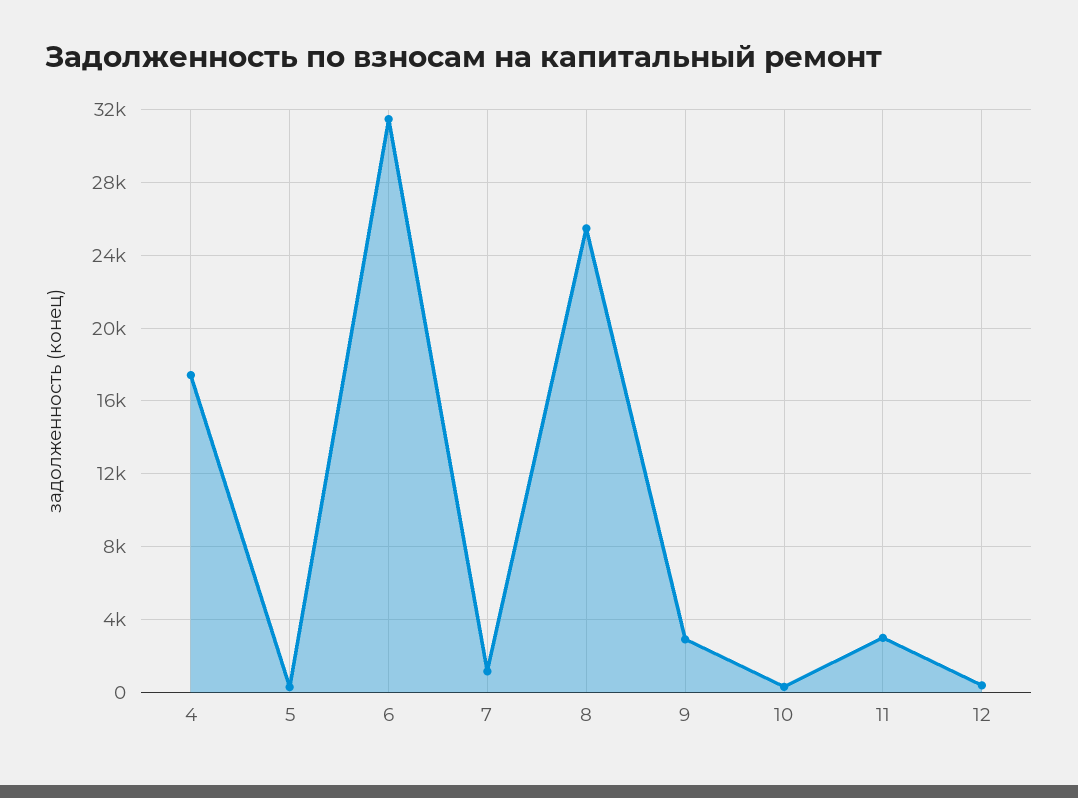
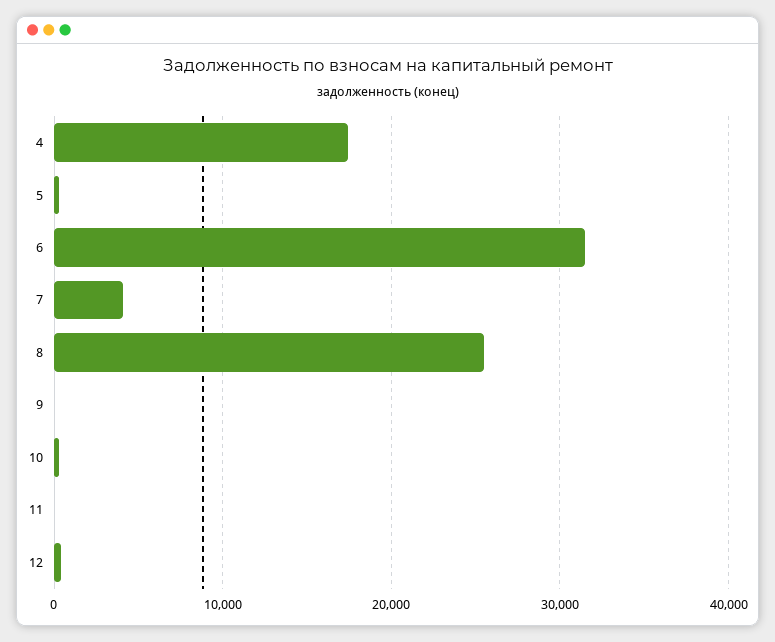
7: 1000 -> 4000
9: 3000 -> 0
11: 3000 -> 0

